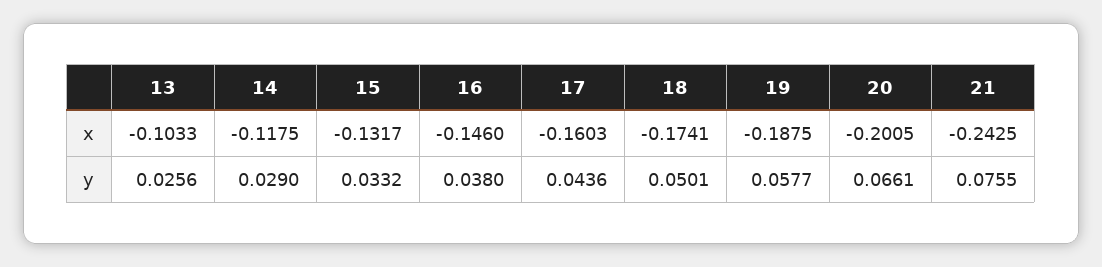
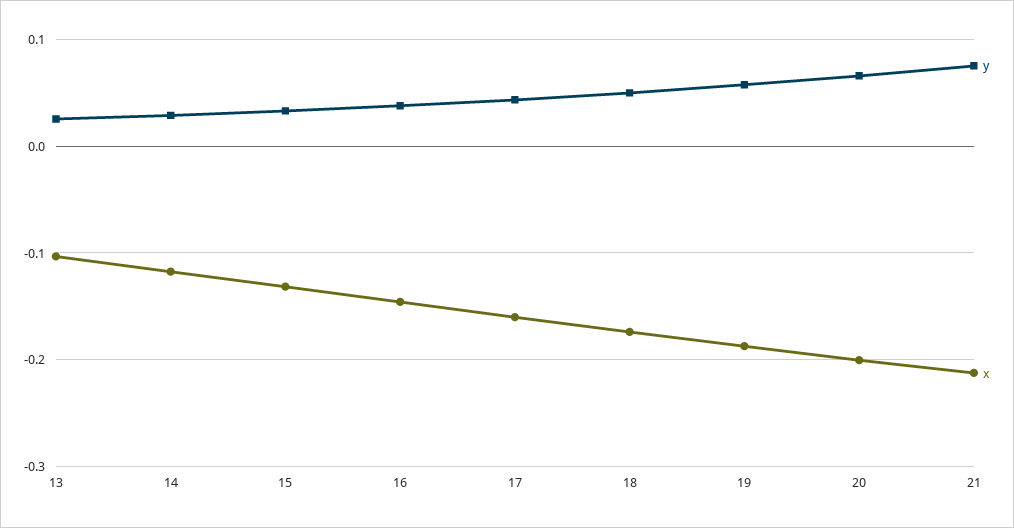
x, 21: -0.2425 -> -0.21

